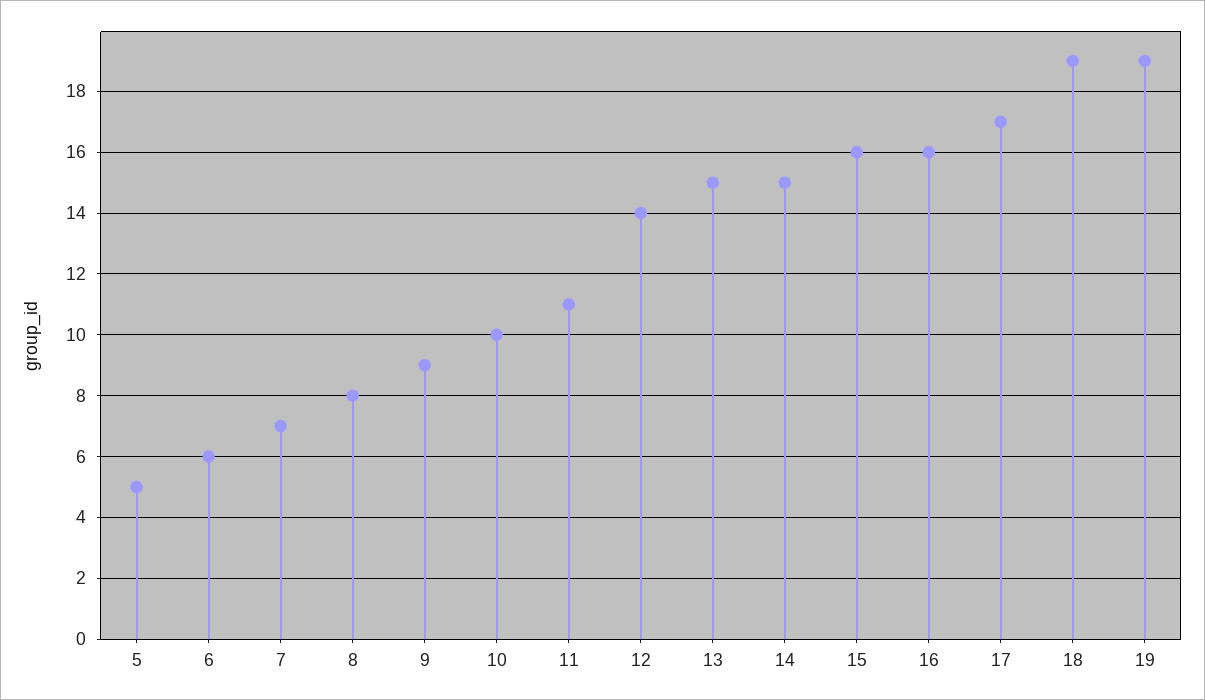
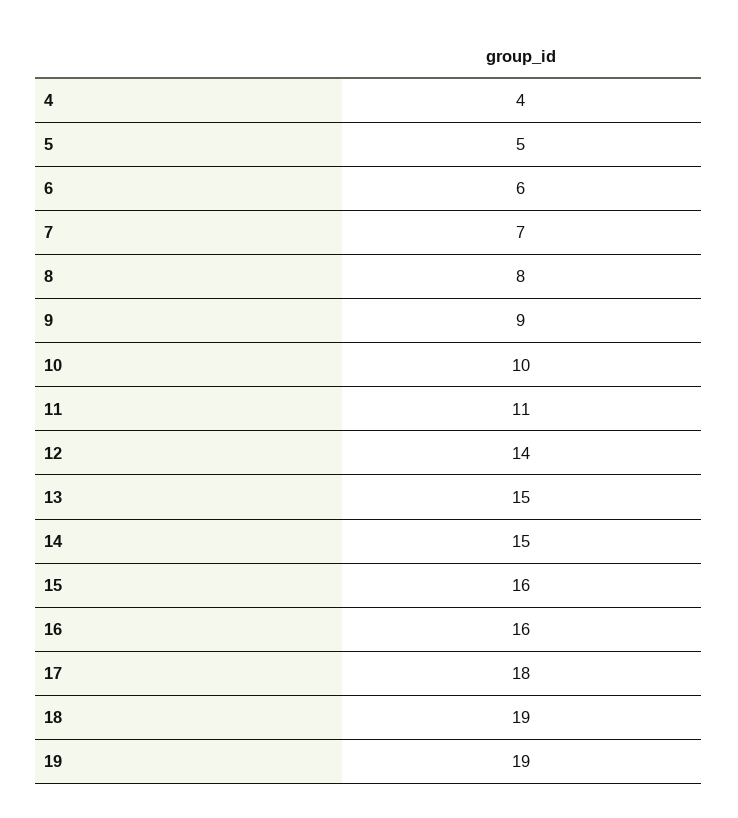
17: 17 -> 18
4: none -> 4

